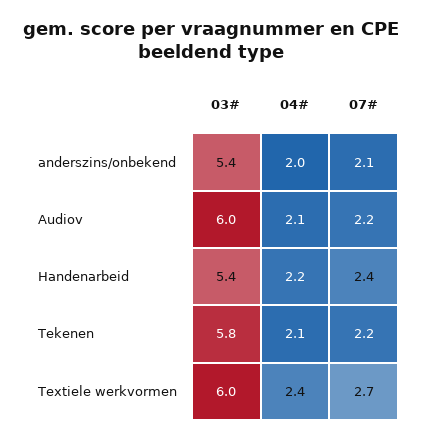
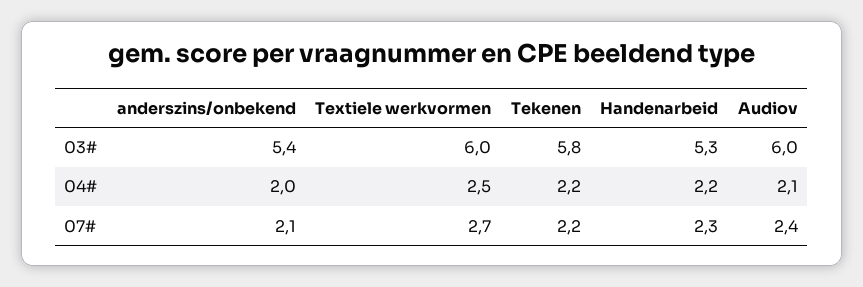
07#, Audiov: 2.2 -> 2.4
03#, Handenarbeid: 5.4 -> 5.3
07#, Handenarbeid: 2.4 -> 2.3
04#, Tekenen: 2.1 -> 2.2
04#, Textiele werkvormen: 2.4 -> 2.5

